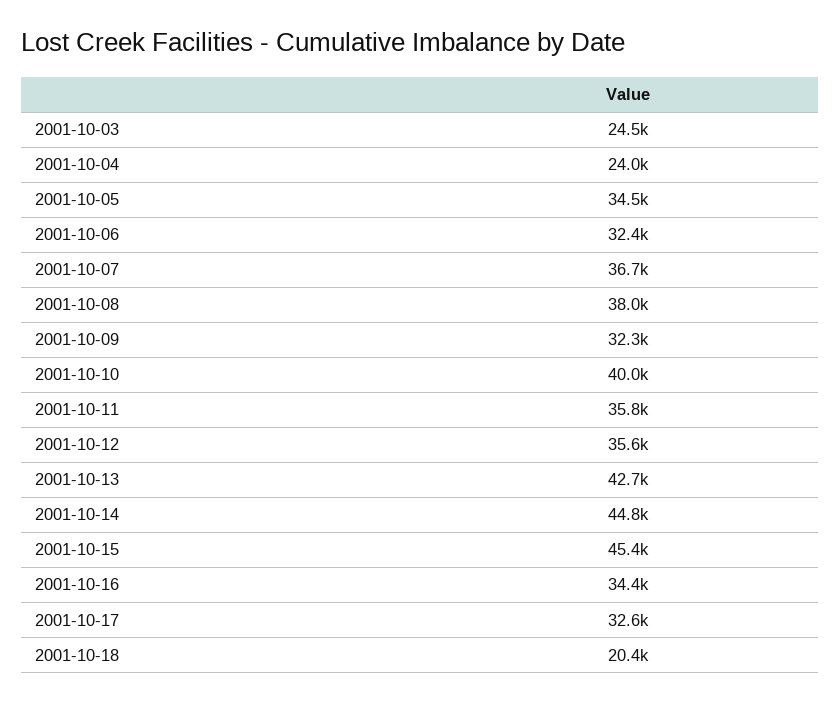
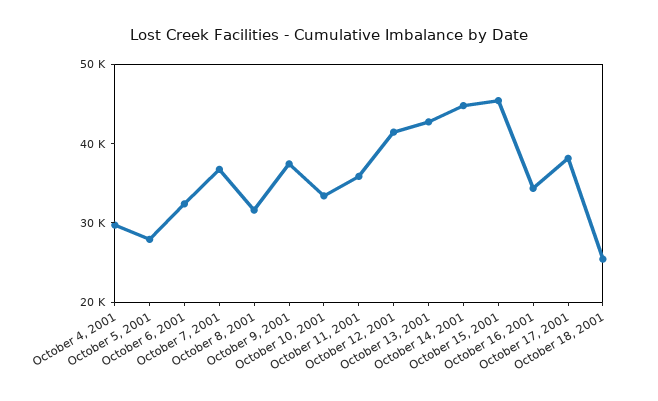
2001-10-03: 24500 -> none
2001-10-04: 24000 -> 30000
2001-10-05: 34500 -> 28000
2001-10-08: 38000 -> 32000
2001-10-09: 32300 -> 38000
2001-10-10: 40000 -> 34000
2001-10-12: 35600 -> 42000
2001-10-17: 32600 -> 38000
2001-10-18: 20400 -> 26000

